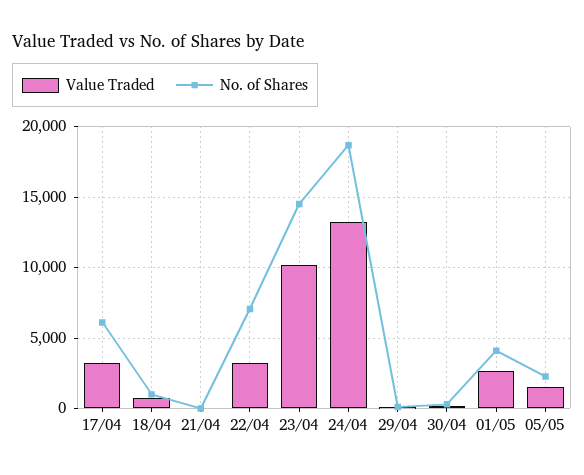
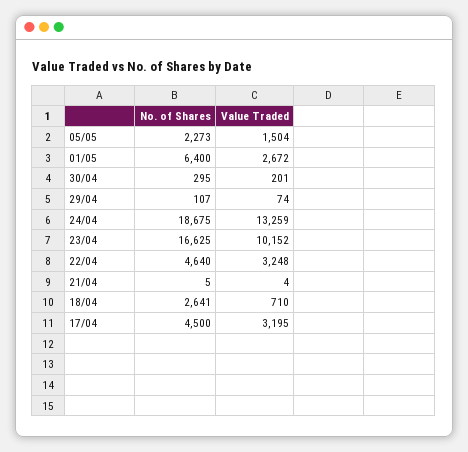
No. of Shares, 17/04: 6000 -> 4500
No. of Shares, 18/04: 1000 -> 2641
No. of Shares, 22/04: 7000 -> 4640
No. of Shares, 23/04: 14500 -> 16625
No. of Shares, 01/05: 4000 -> 6400

